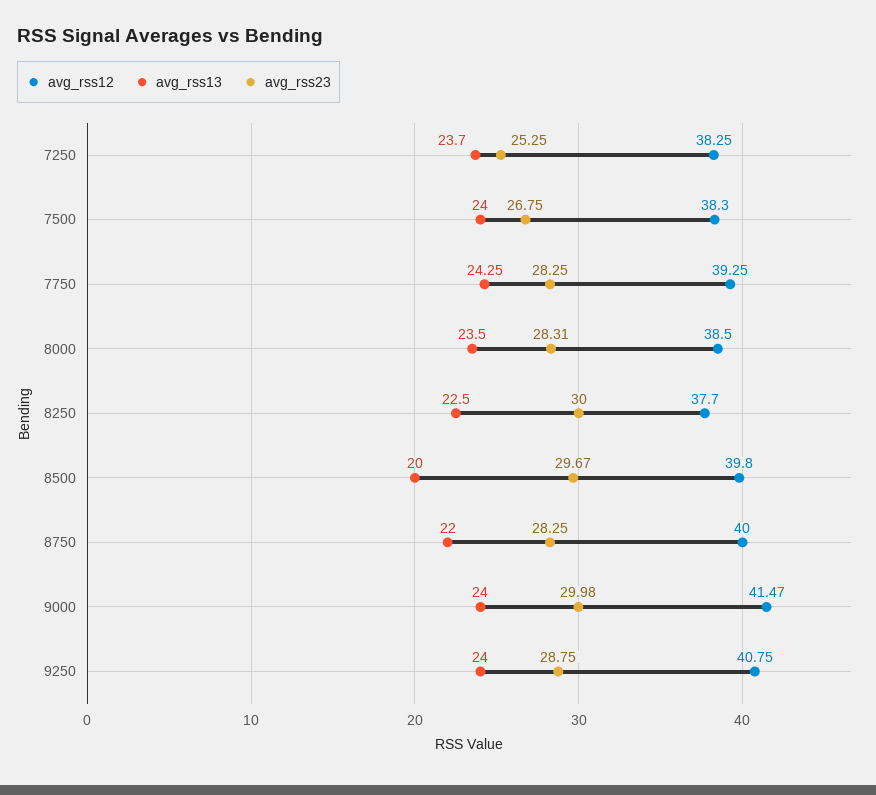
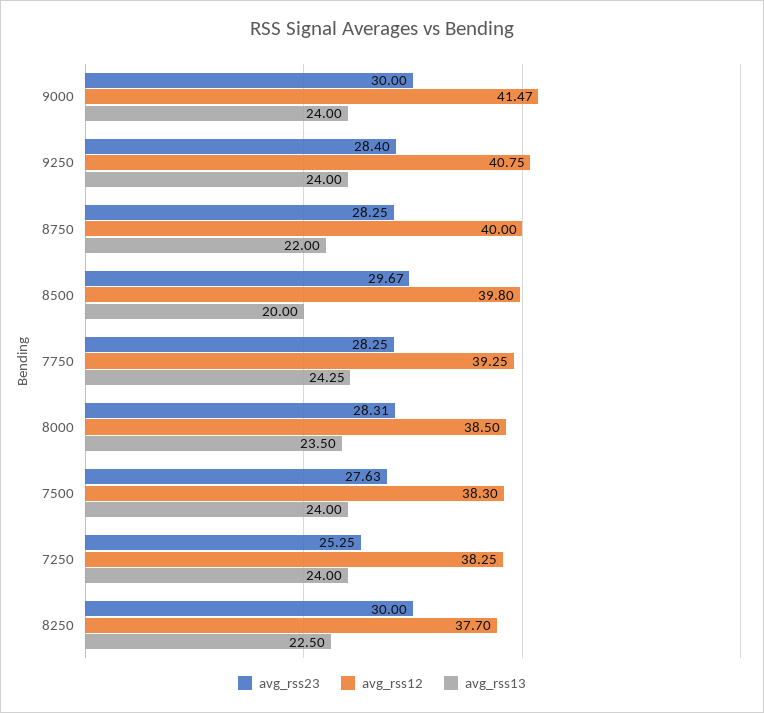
avg_rss13, 7250: 23.7 -> 24
avg_rss23, 7500: 26.75 -> 27.63
avg_rss23, 9000: 29.98 -> 30
avg_rss23, 9250: 28.75 -> 28.4

